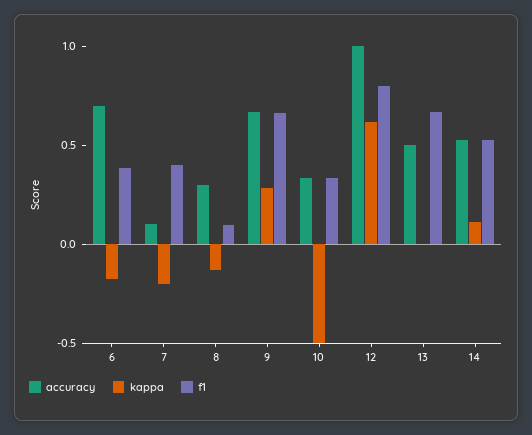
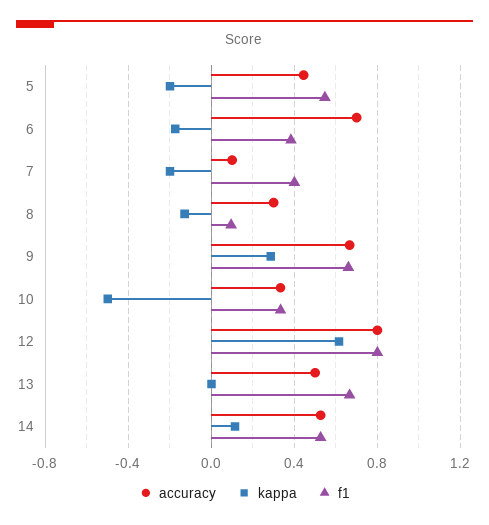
accuracy, 12: 1 -> 0.8
accuracy, 5: none -> 0.45
kappa, 5: none -> -0.2
f1, 5: none -> 0.55

